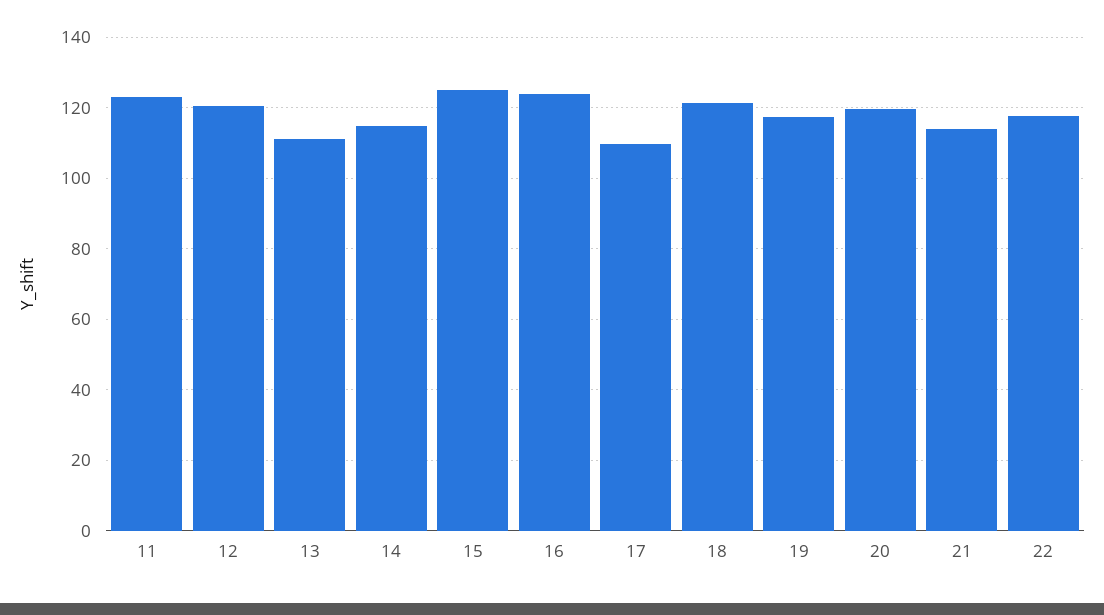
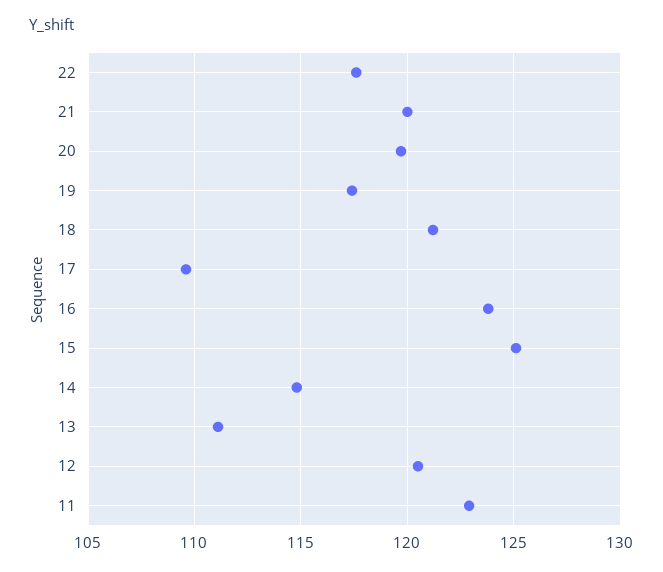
21: 114 -> 120

